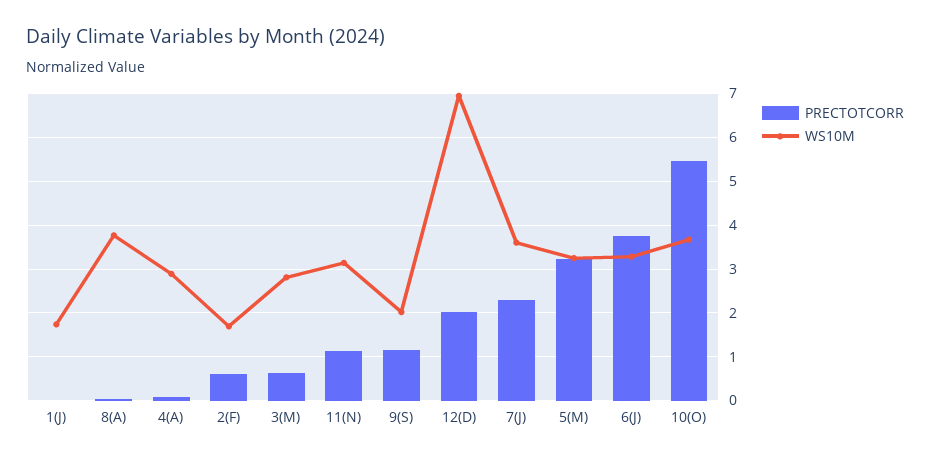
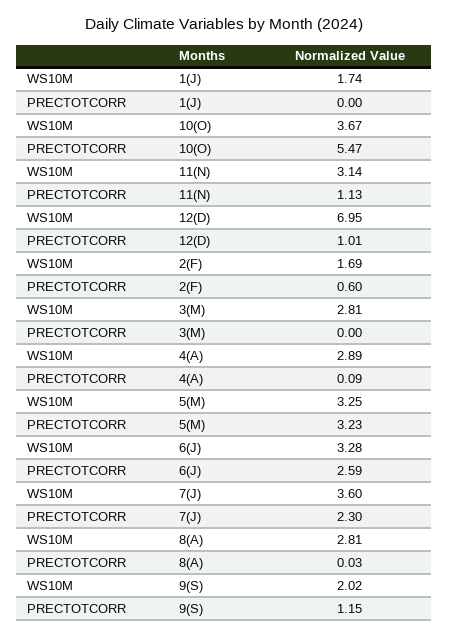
WS10M, 8(A): 3.8 -> 2.81
PRECTOTCORR, 3(M): 0.6 -> 0
PRECTOTCORR, 12(D): 2 -> 1.01
PRECTOTCORR, 6(J): 3.8 -> 2.59

